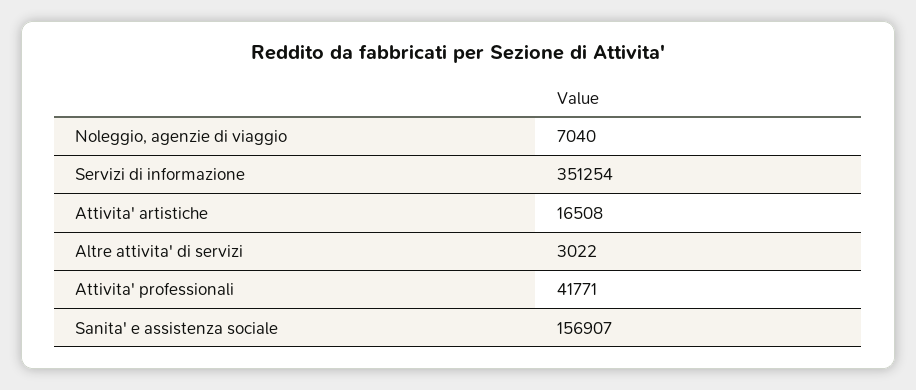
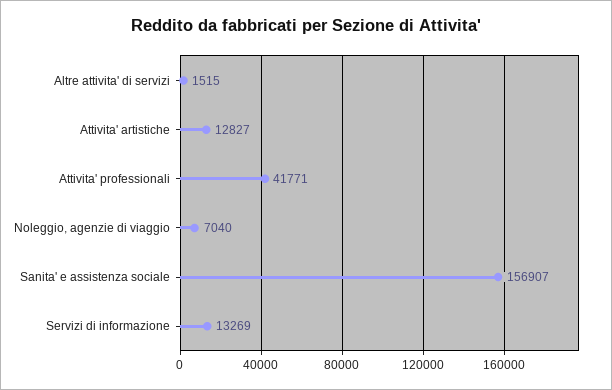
Servizi di informazione: 351254 -> 13269
Attivita' artistiche: 16508 -> 12827
Altre attivita' di servizi: 3022 -> 1515

